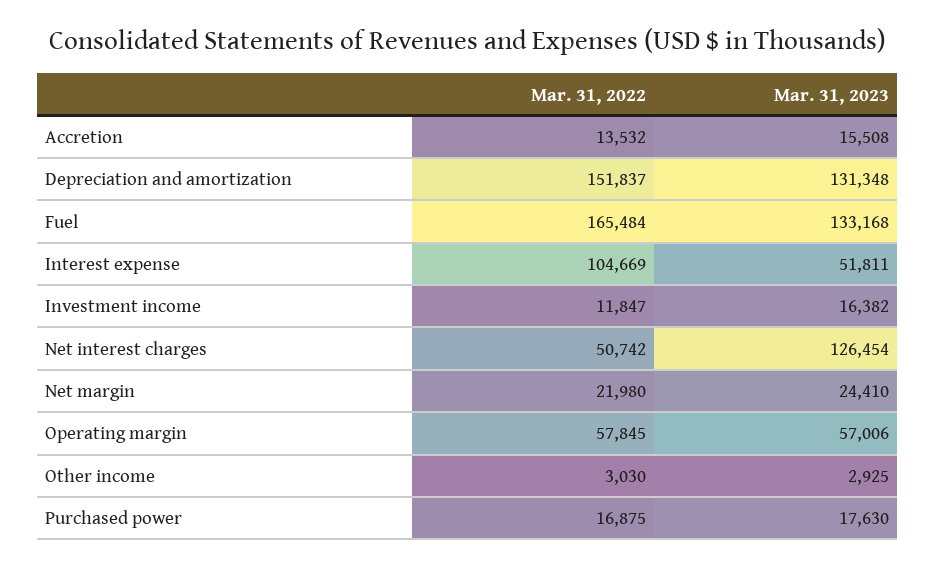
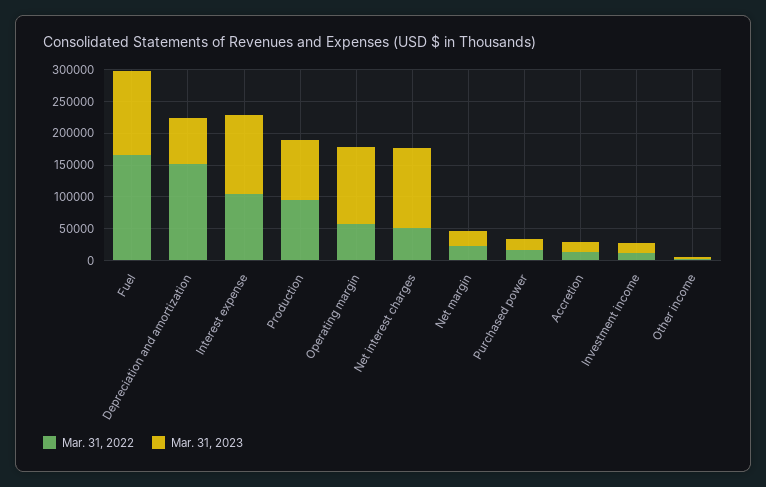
Mar. 31, 2023, Depreciation and amortization: 131348 -> 75000
Mar. 31, 2023, Interest expense: 51811 -> 125000
Mar. 31, 2023, Operating margin: 57006 -> 125000
Mar. 31, 2022, Production: none -> 100000
Mar. 31, 2023, Production: none -> 100000

